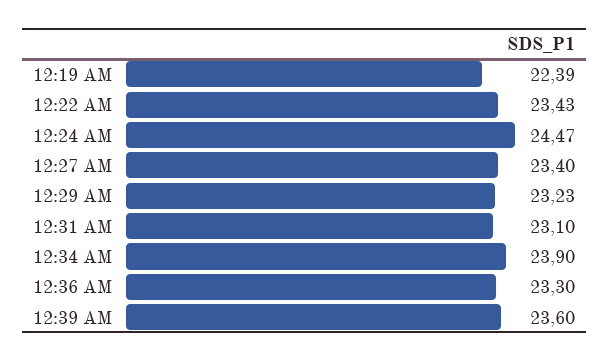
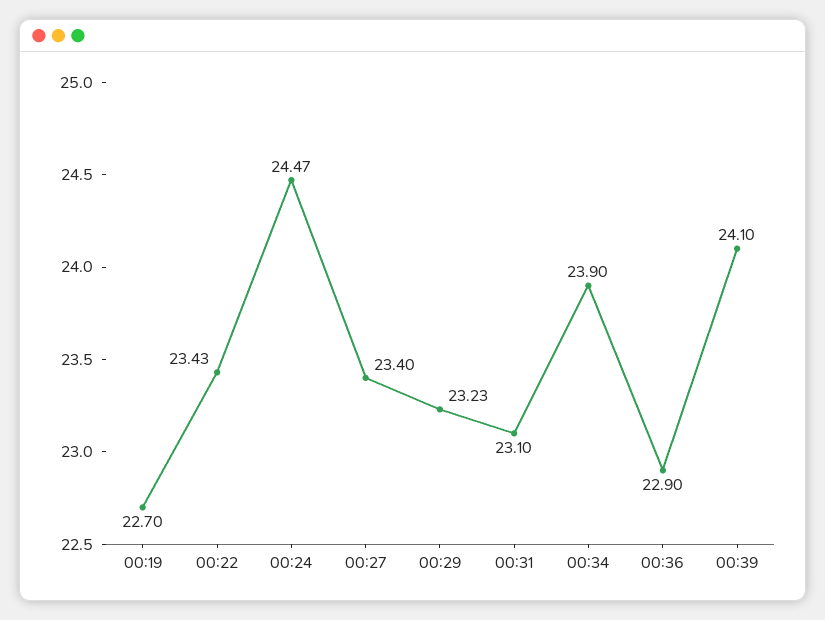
12:19 AM: 22.39 -> 22.7
12:36 AM: 23.3 -> 22.9
12:39 AM: 23.6 -> 24.1

